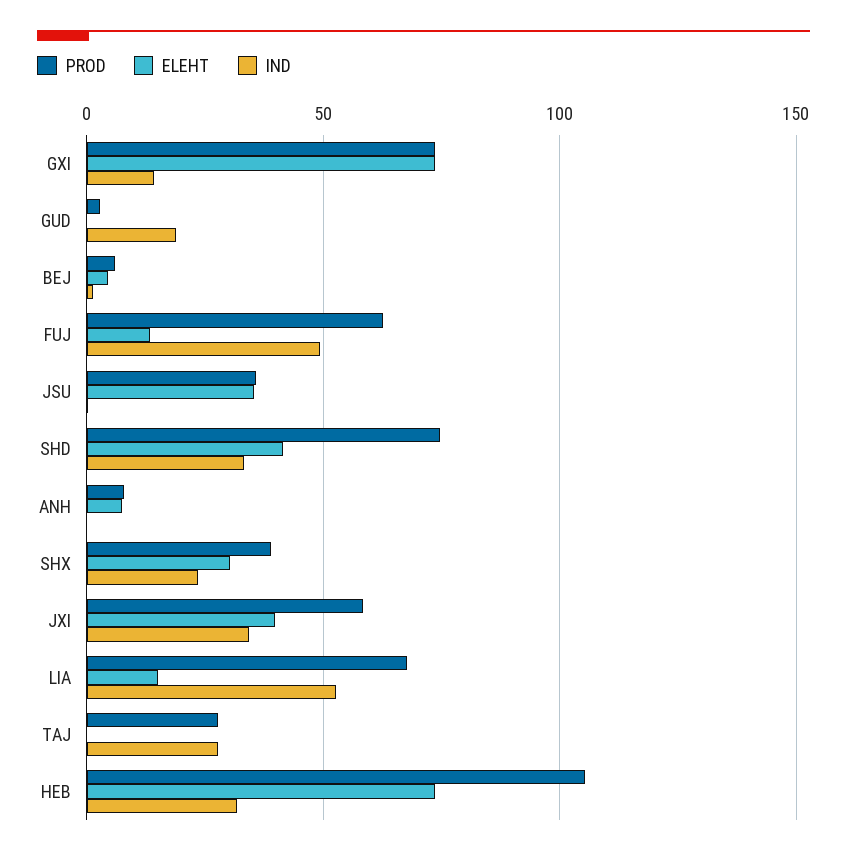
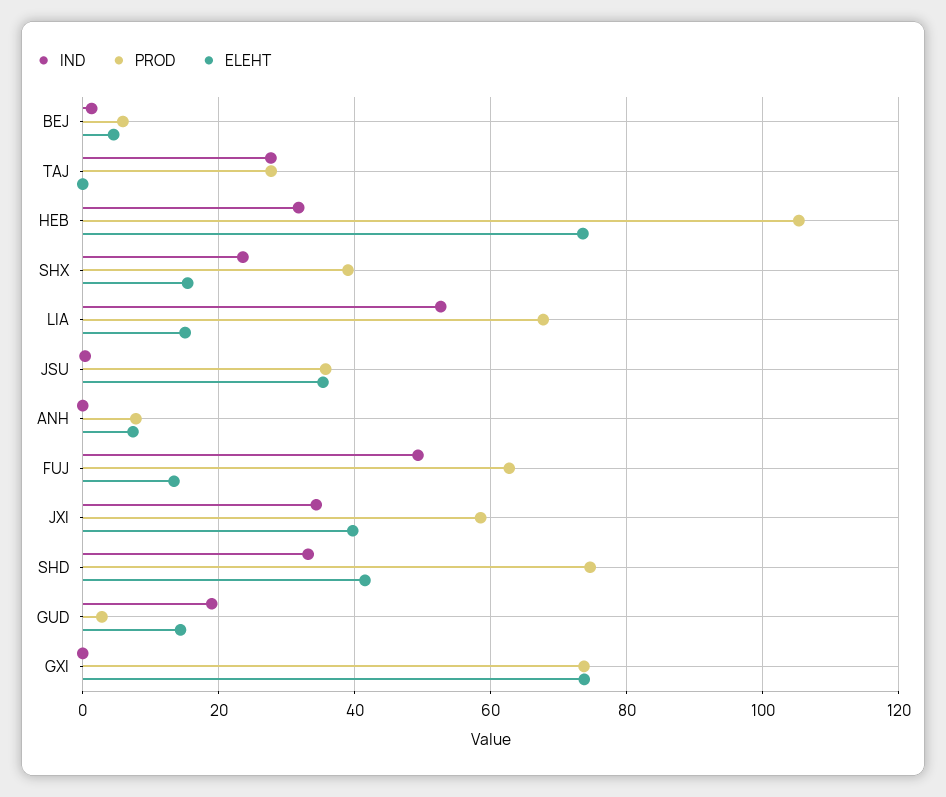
IND, GXI: 15 -> 0
ELEHT, GUD: 0 -> 14
ELEHT, SHX: 30 -> 16

